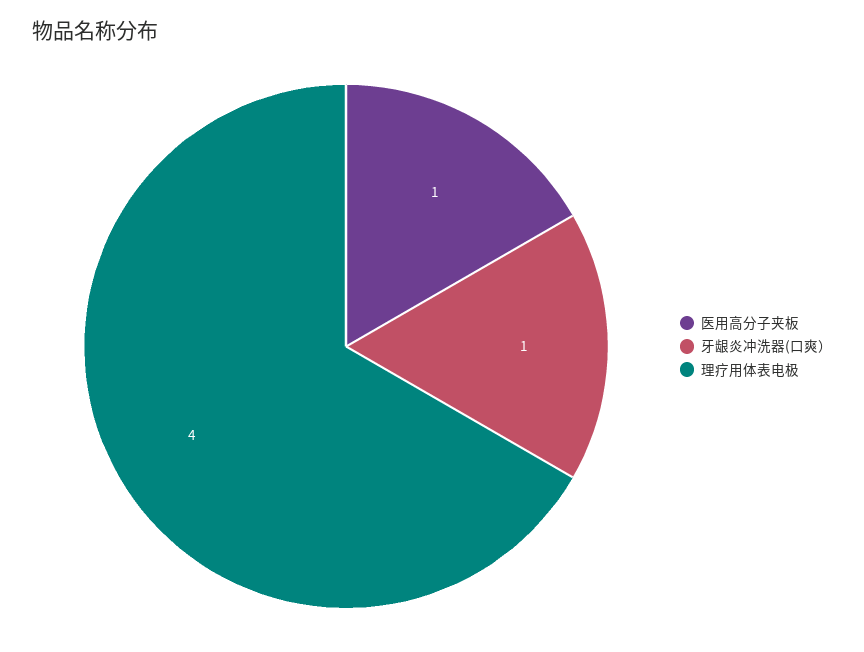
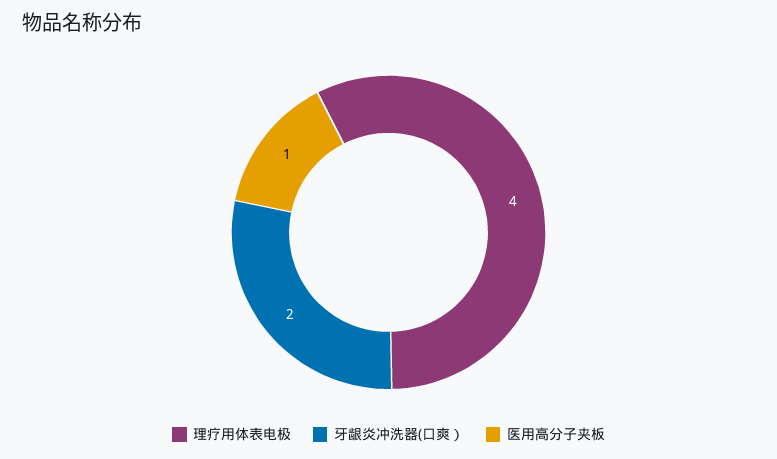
牙龈炎冲洗器(口爽）: 1 -> 2

